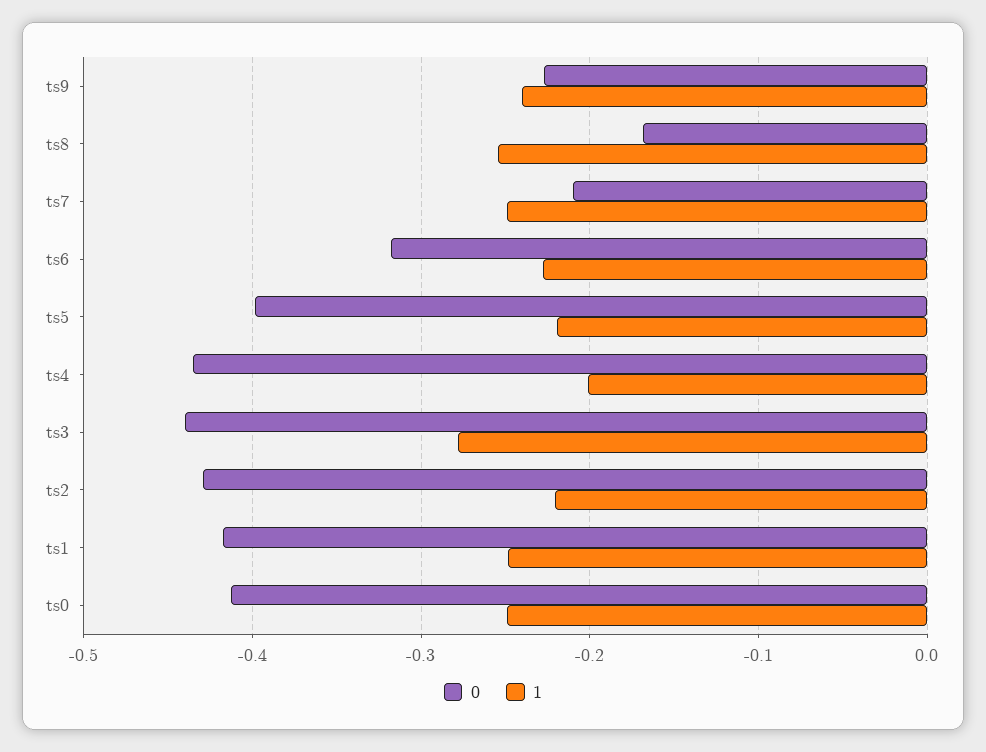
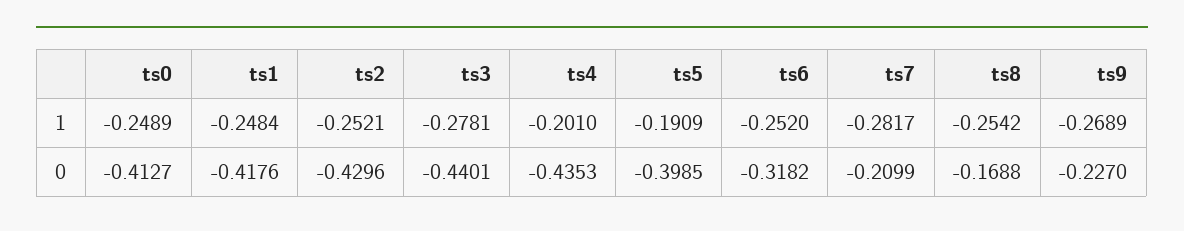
1, ts9: -0.24 -> -0.2689
1, ts7: -0.25 -> -0.2817
1, ts6: -0.23 -> -0.252
1, ts5: -0.22 -> -0.1909
1, ts2: -0.22 -> -0.2521

